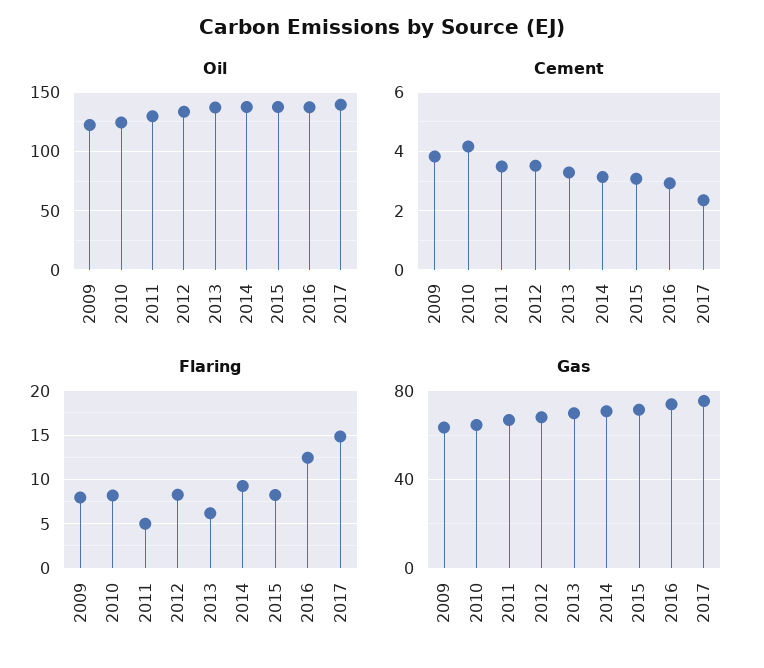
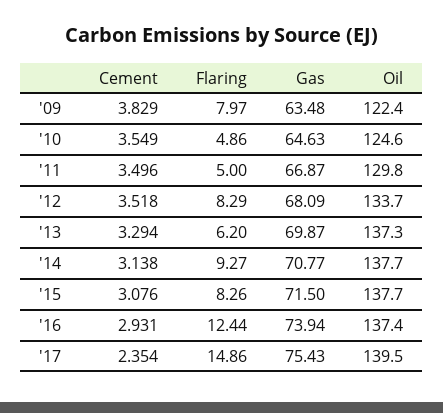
Cement, 2010: 4.25 -> 3.549
Flaring, 2010: 8 -> 4.86

